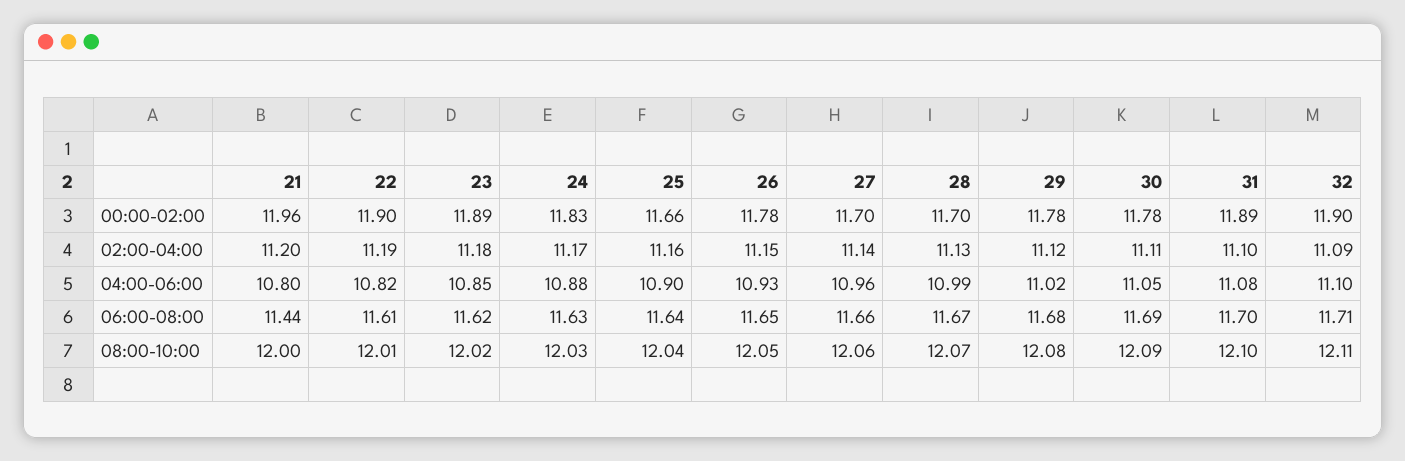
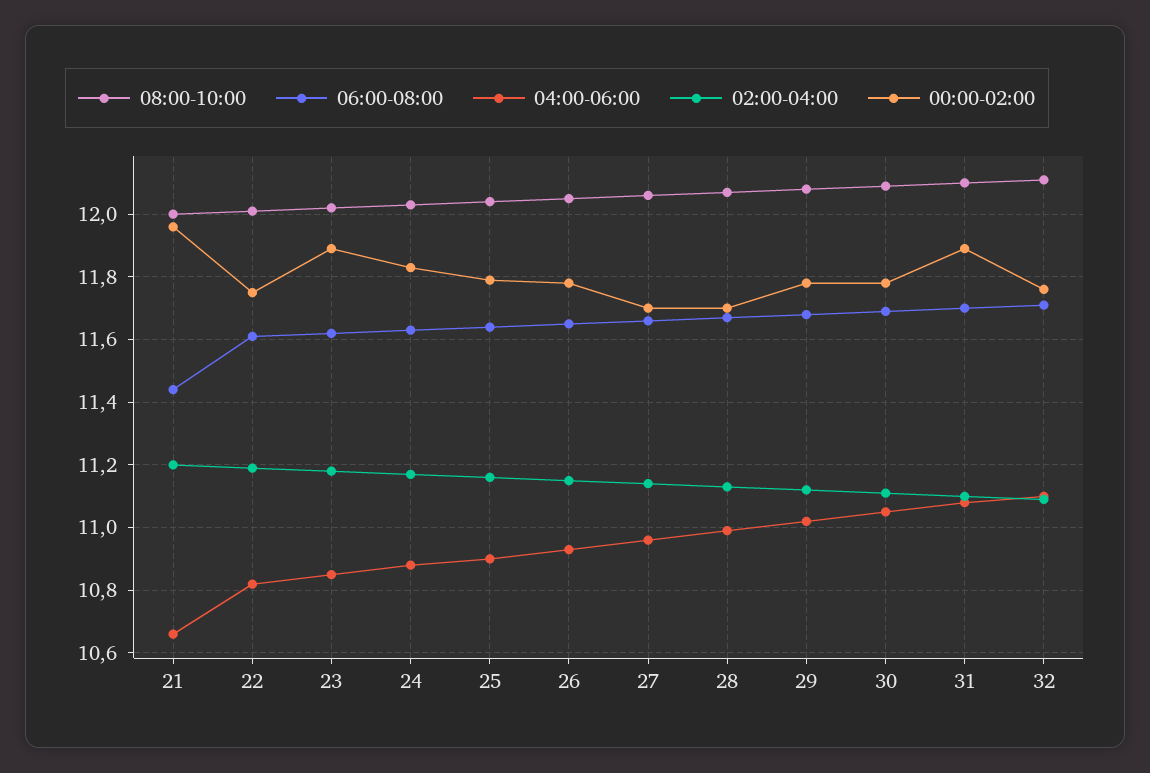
00:00-02:00, 22: 11.9 -> 11.75
00:00-02:00, 25: 11.66 -> 11.8
00:00-02:00, 32: 11.9 -> 11.75
04:00-06:00, 21: 10.8 -> 10.65

